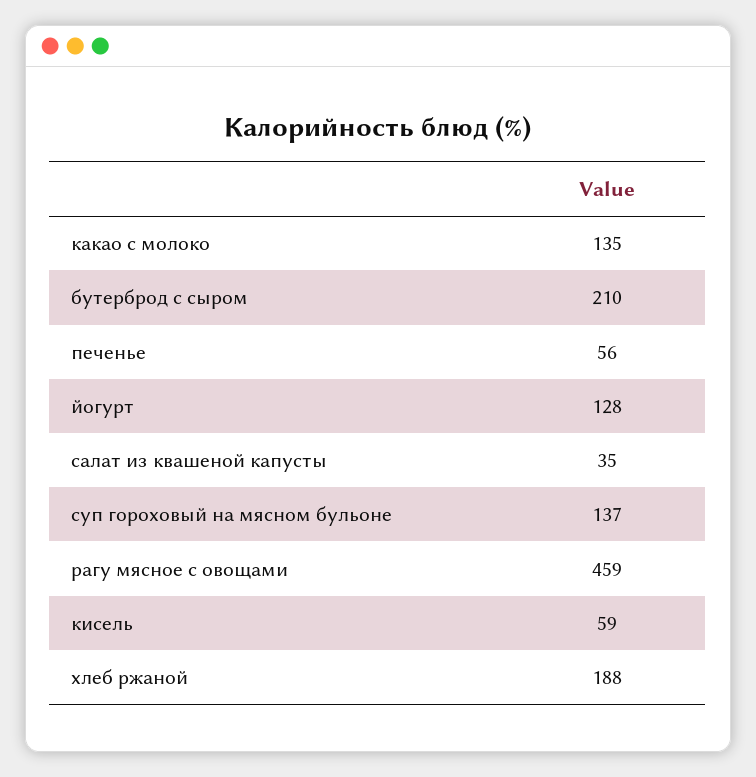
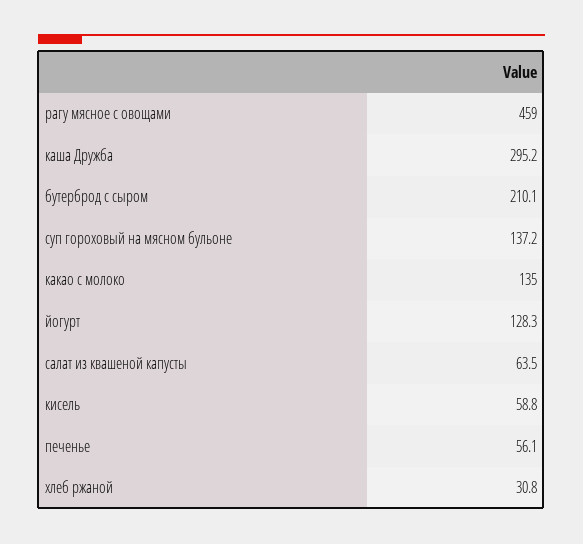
салат из квашеной капусты: 35 -> 63.5
хлеб ржаной: 188 -> 30.8
каша Дружба: none -> 295.2

